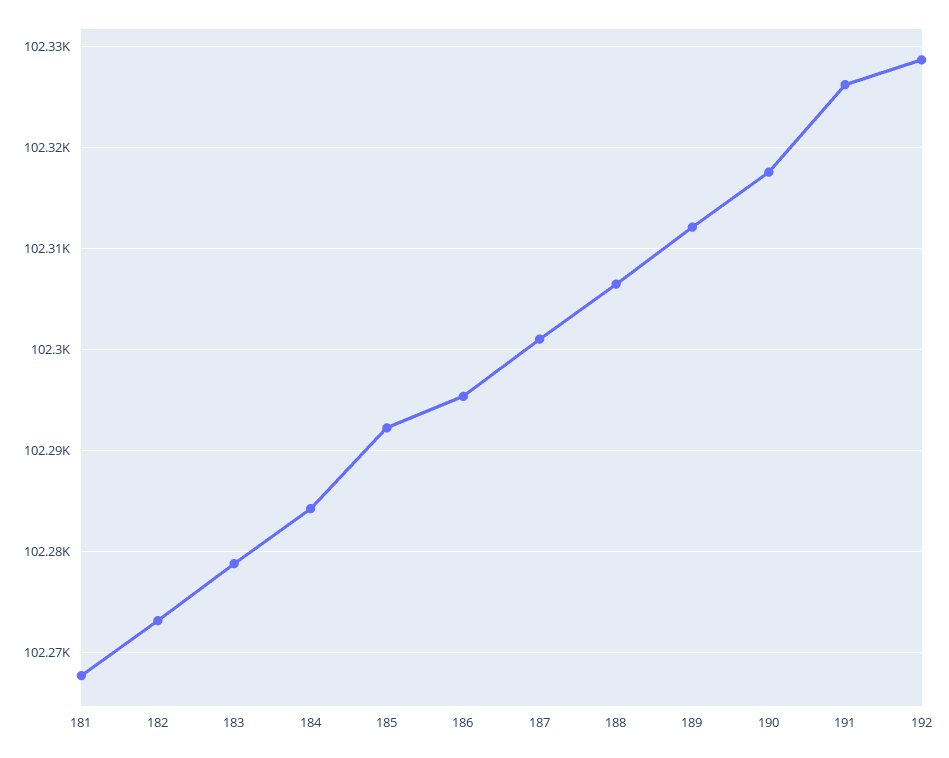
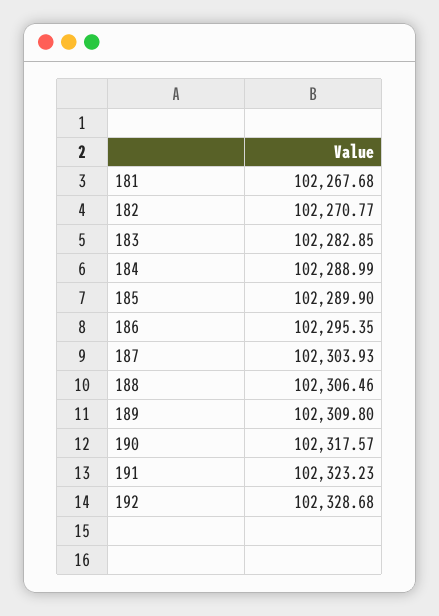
182: 102273 -> 102270.77
183: 102279 -> 102282.85
184: 102284 -> 102288.99
185: 102292 -> 102289.9
187: 102301 -> 102303.93
189: 102312 -> 102309.8
191: 102326 -> 102323.23

